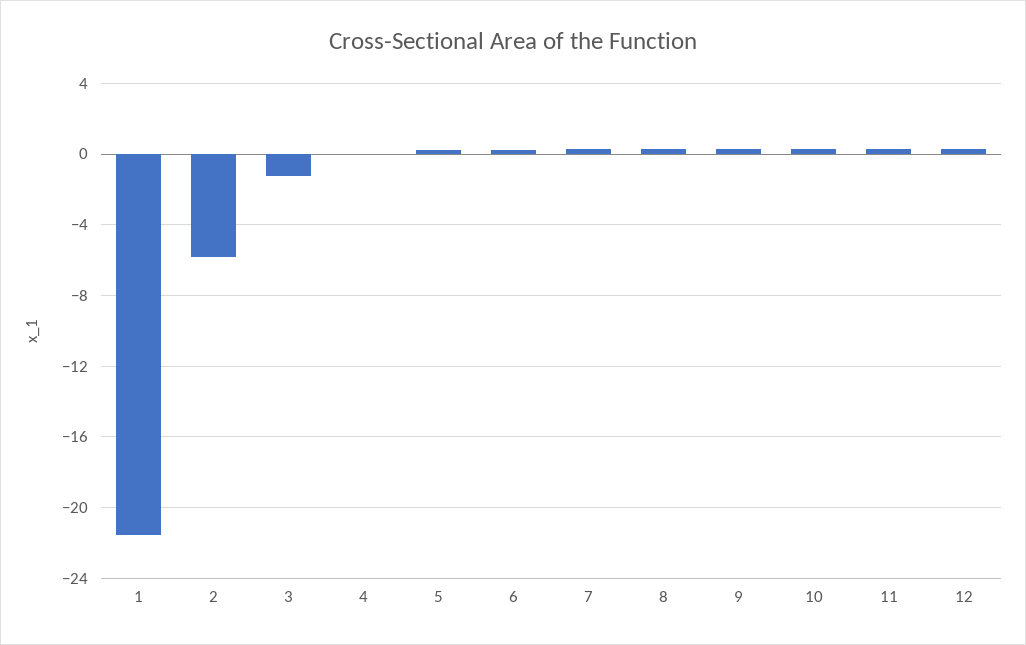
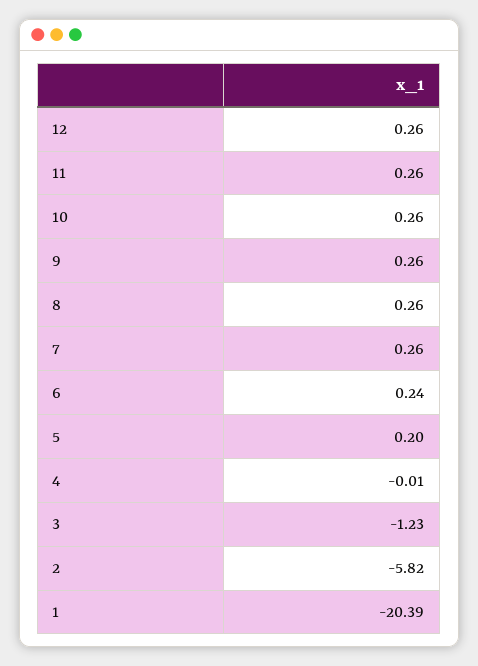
1: -21.5 -> -20.39

